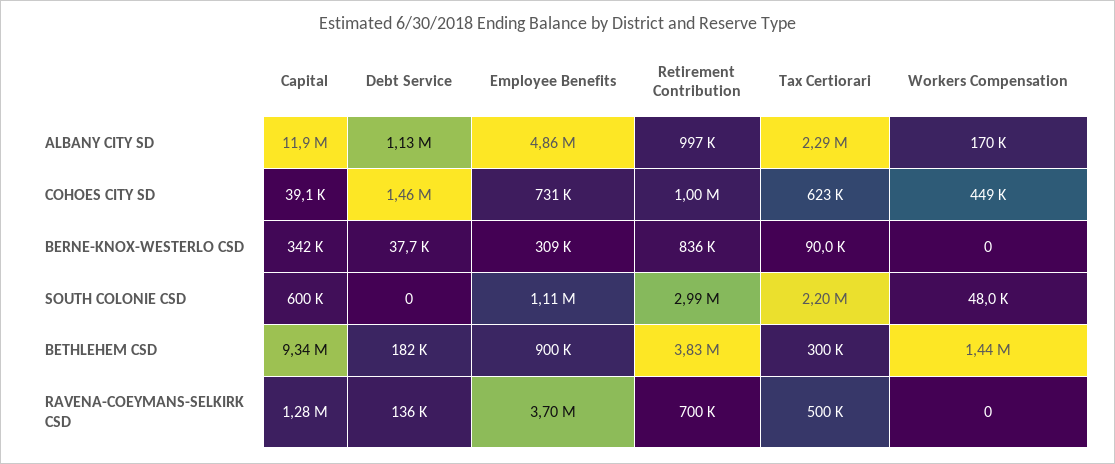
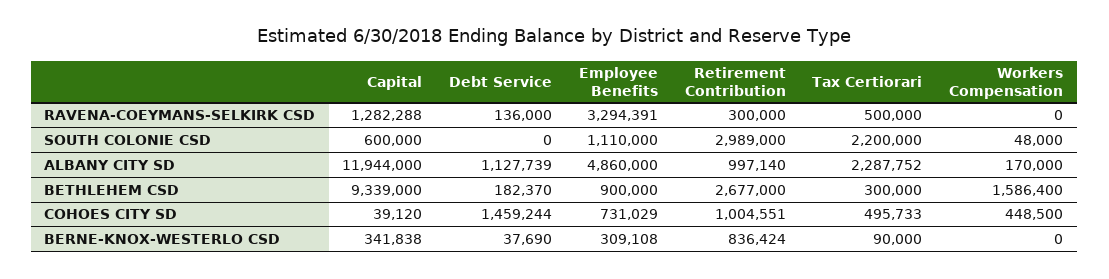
Tax Certiorari, COHOES CITY SD: 623000 -> 495733
Retirement Contribution, BETHLEHEM CSD: 3830000 -> 2677000
Workers Compensation, BETHLEHEM CSD: 1440000 -> 1586400
Employee Benefits, RAVENA-COEYMANS-SELKIRK CSD: 3700000 -> 3294391
Retirement Contribution, RAVENA-COEYMANS-SELKIRK CSD: 700000 -> 300000

